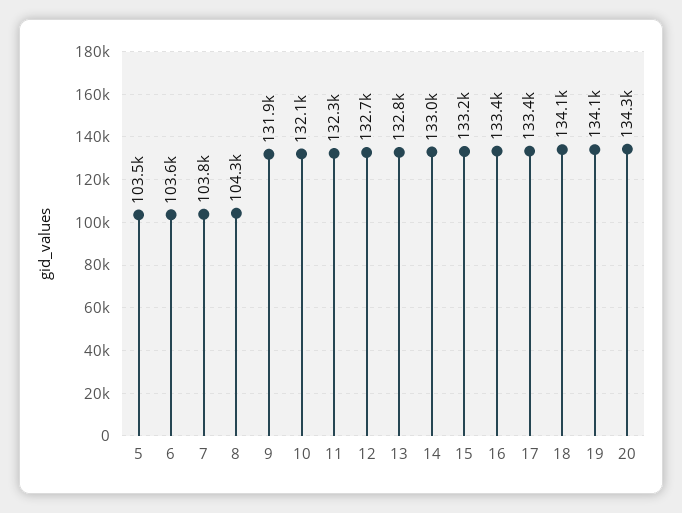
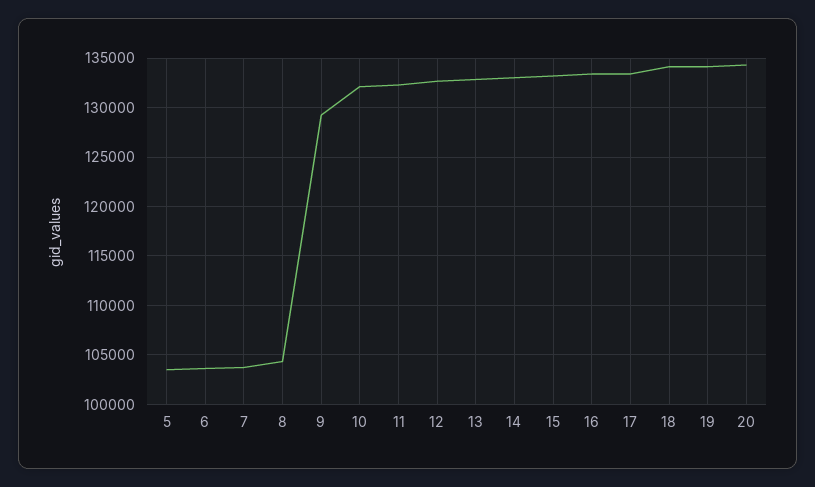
9: 131900 -> 129000

